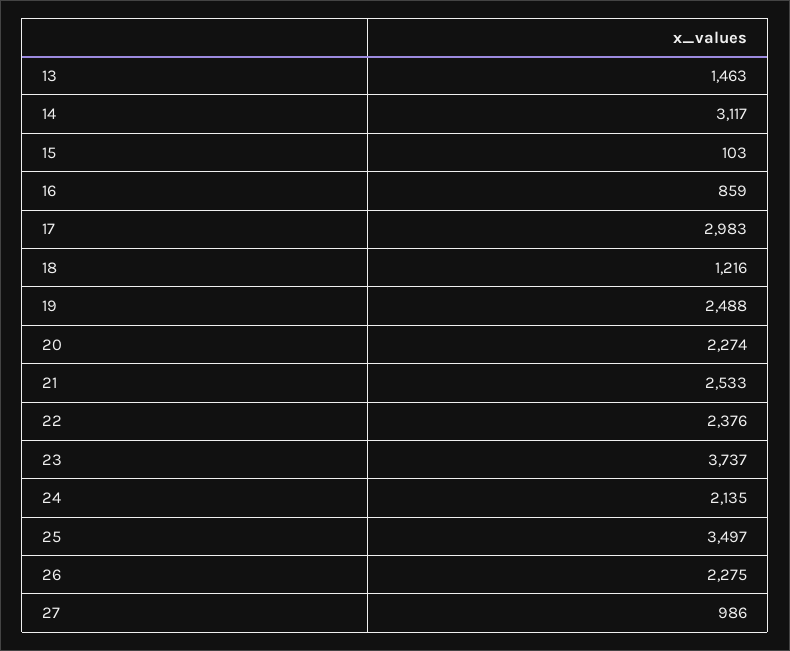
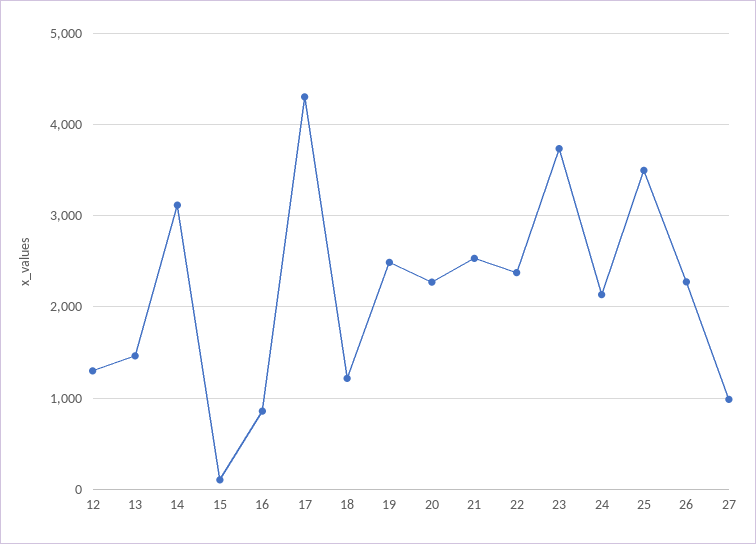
17: 2983 -> 4300
12: none -> 1300

